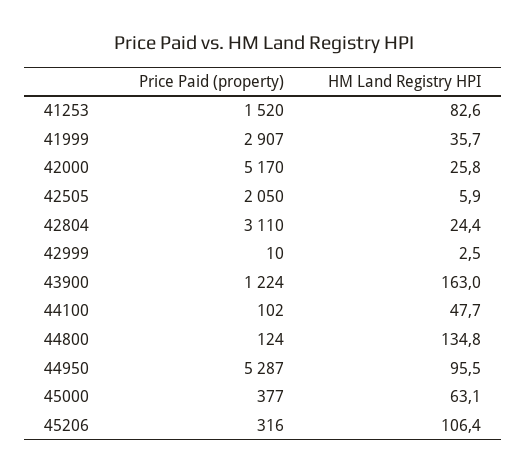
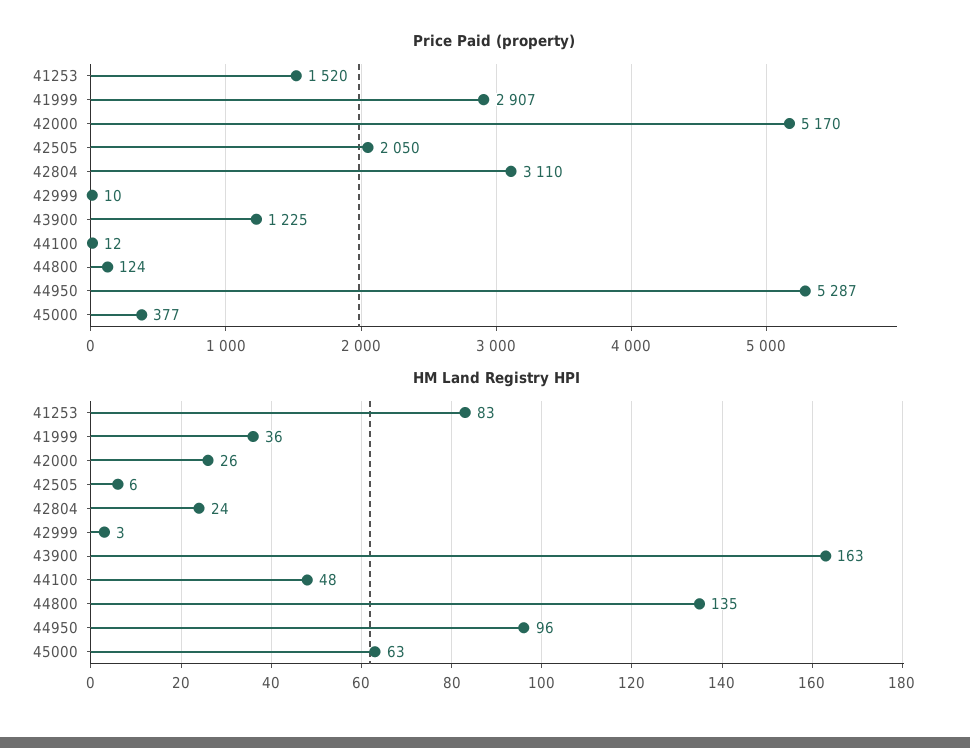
Price Paid (property), 43900: 1224 -> 1225
Price Paid (property), 44100: 102 -> 12
Price Paid (property), 45206: 316 -> none
HM Land Registry HPI, 45206: 106.4 -> none

